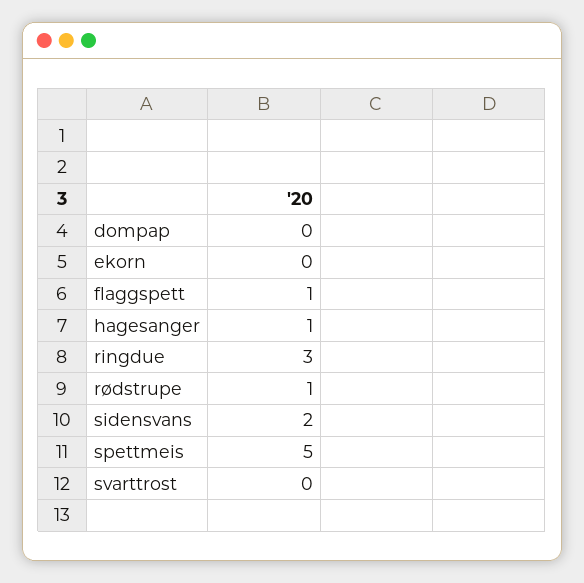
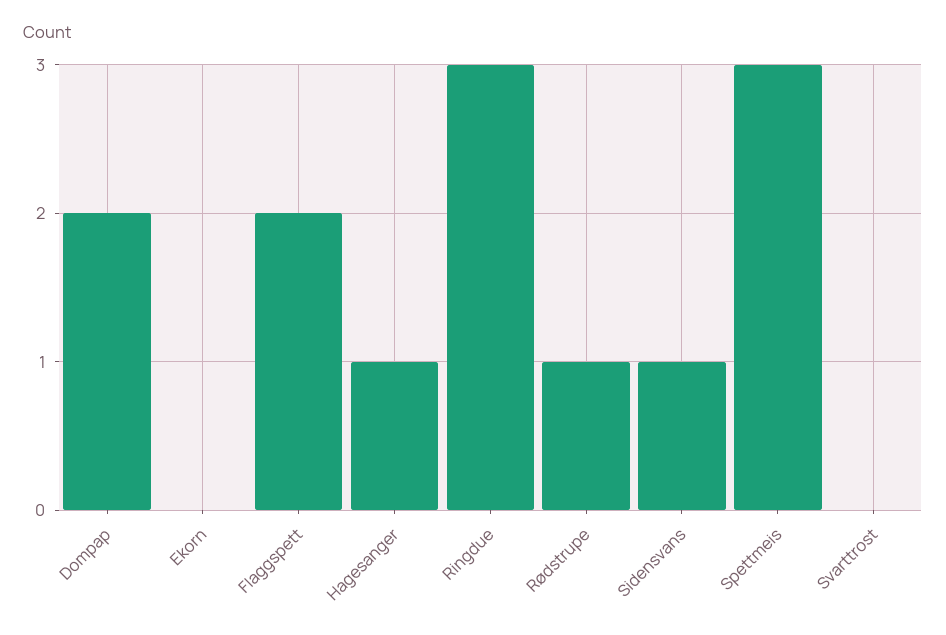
dompap: 0 -> 2
flaggspett: 1 -> 2
sidensvans: 2 -> 1
spettmeis: 5 -> 3

